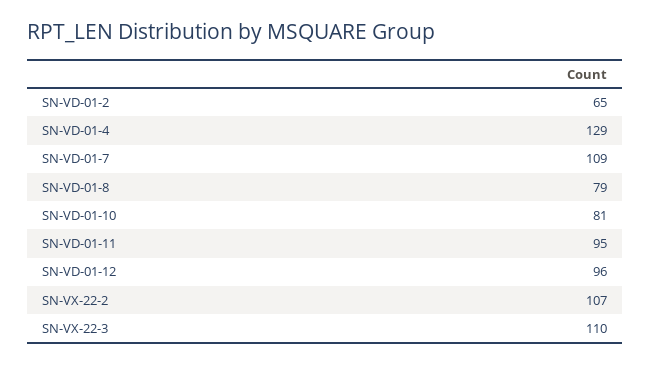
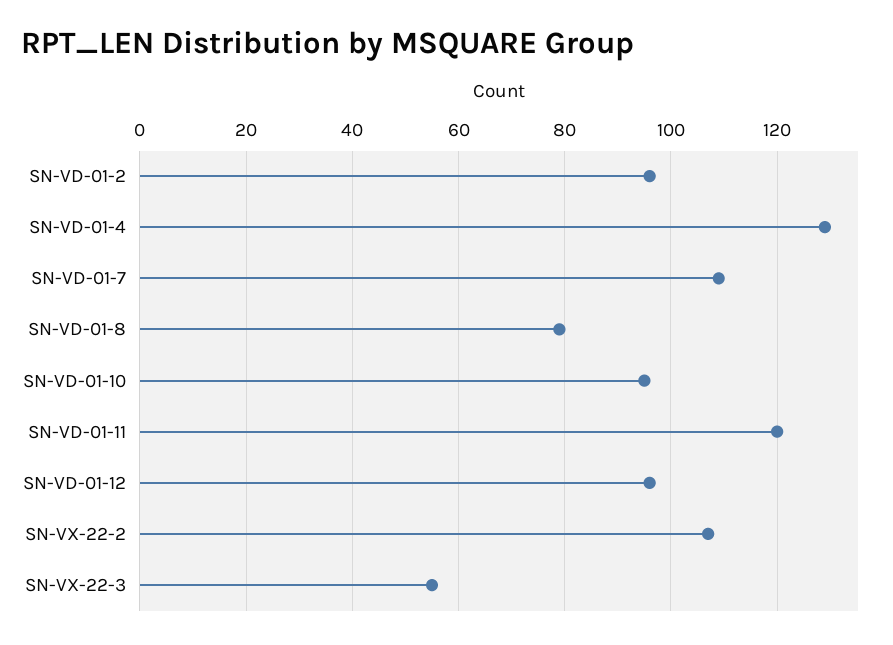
SN-VD-01-2: 65 -> 95
SN-VD-01-10: 81 -> 95
SN-VD-01-11: 95 -> 120
SN-VX-22-3: 110 -> 55

